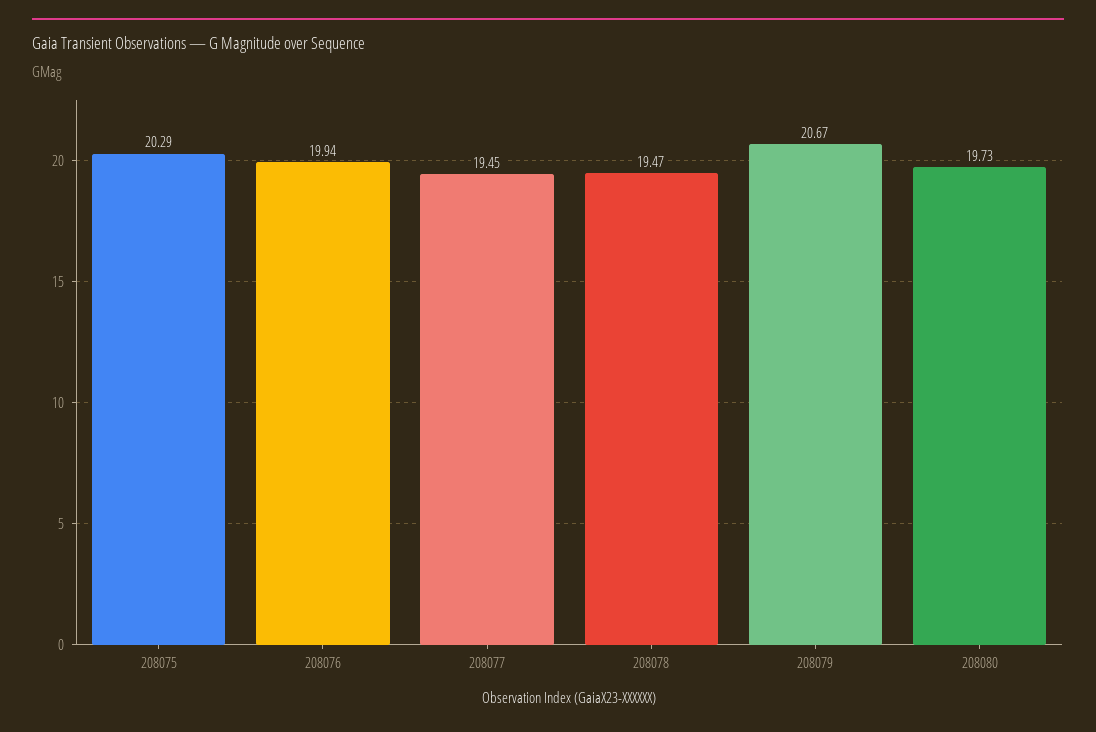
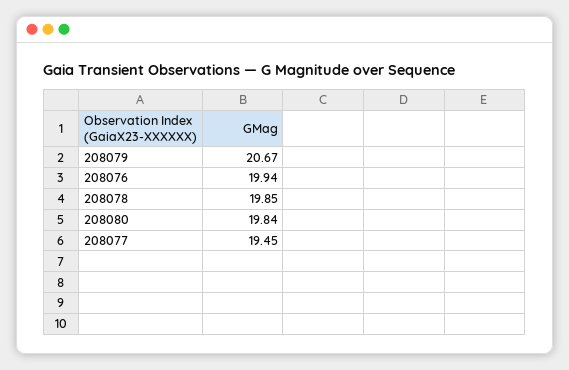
208075: 20.29 -> none
208078: 19.47 -> 19.85
208080: 19.73 -> 19.84

